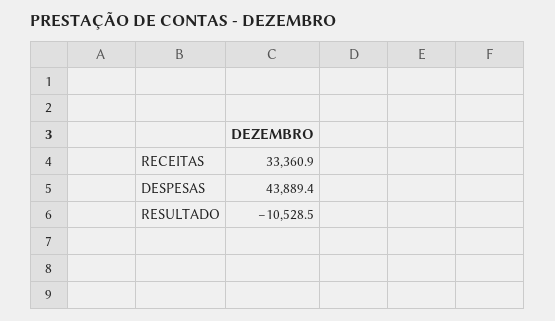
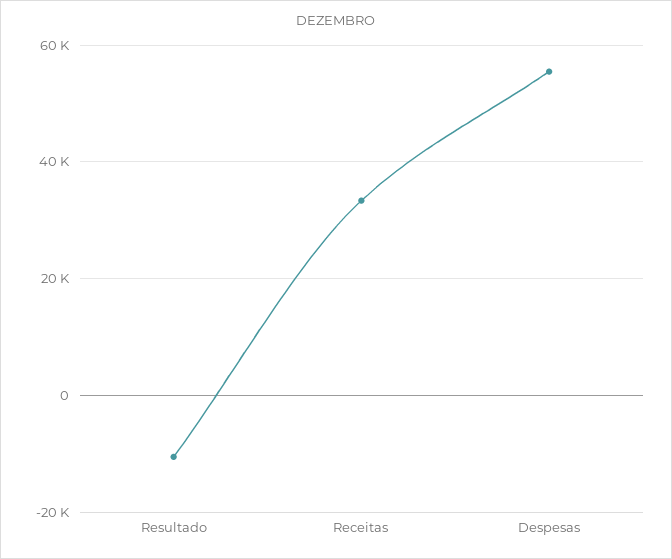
DESPESAS: 43889.4 -> 56000

